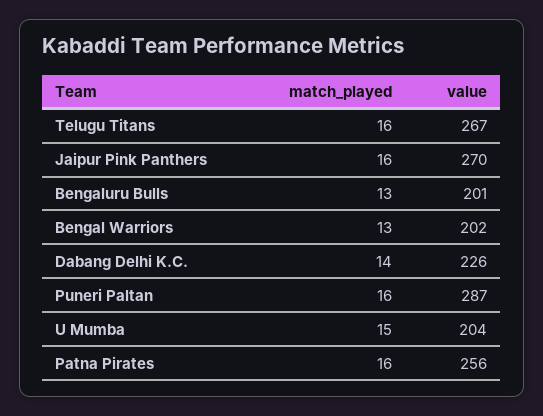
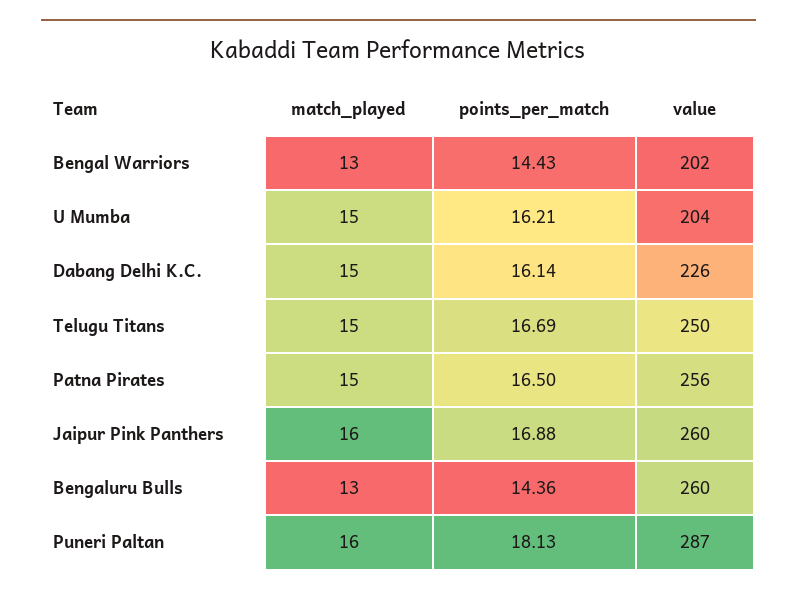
match_played, Telugu Titans: 16 -> 15
value, Telugu Titans: 267 -> 250
value, Jaipur Pink Panthers: 270 -> 260
value, Bengaluru Bulls: 201 -> 260
match_played, Dabang Delhi K.C.: 14 -> 15
match_played, Patna Pirates: 16 -> 15
points_per_match, Bengal Warriors: none -> 14.43
points_per_match, U Mumba: none -> 16.21
points_per_match, Dabang Delhi K.C.: none -> 16.14
points_per_match, Telugu Titans: none -> 16.69
points_per_match, Patna Pirates: none -> 16.5
points_per_match, Jaipur Pink Panthers: none -> 16.88
points_per_match, Bengaluru Bulls: none -> 14.36
points_per_match, Puneri Paltan: none -> 18.13

